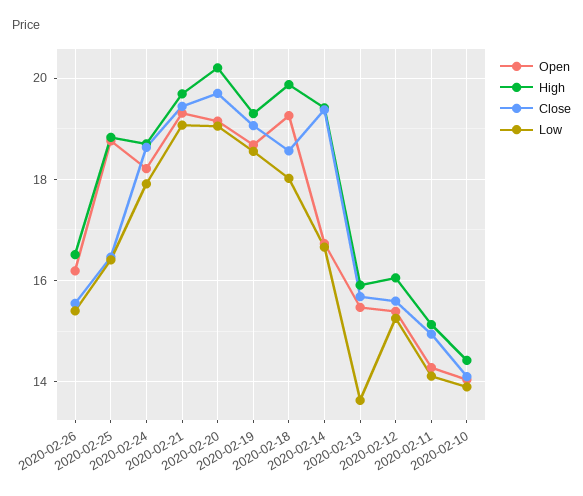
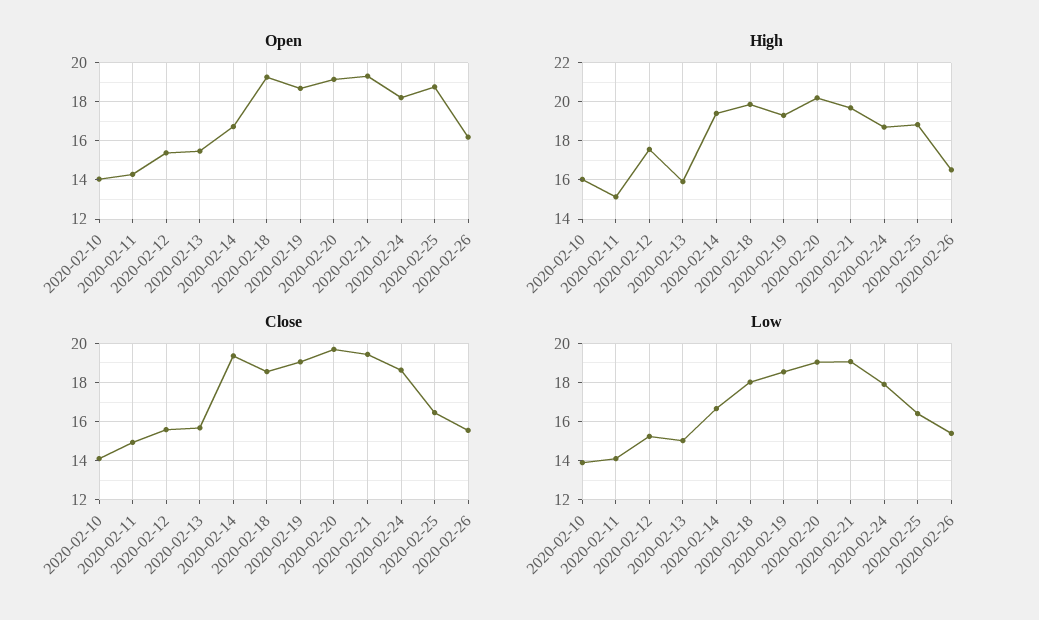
Low, 2020-02-13: 13.6 -> 15
High, 2020-02-12: 16 -> 17.5
High, 2020-02-10: 14.4 -> 16

